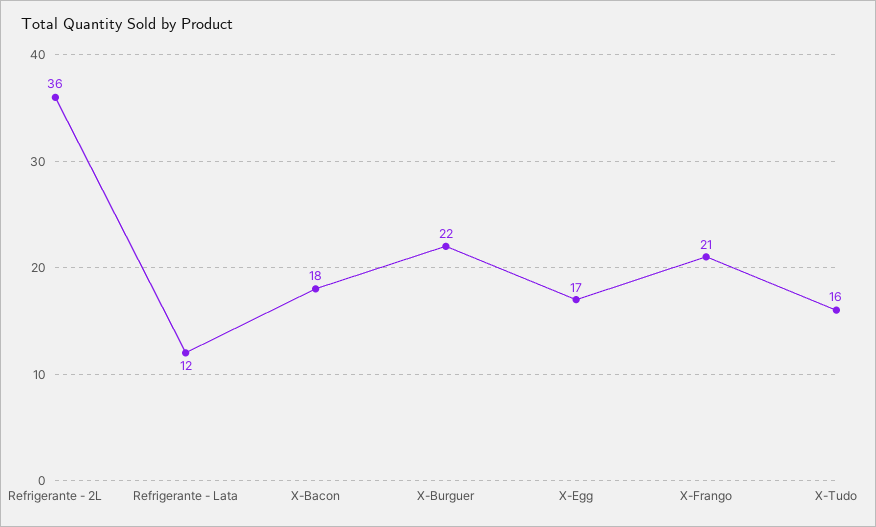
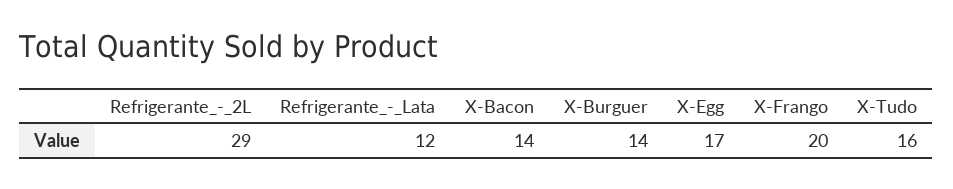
Refrigerante - 2L: 36 -> 29
X-Bacon: 18 -> 14
X-Burguer: 22 -> 14
X-Frango: 21 -> 20

